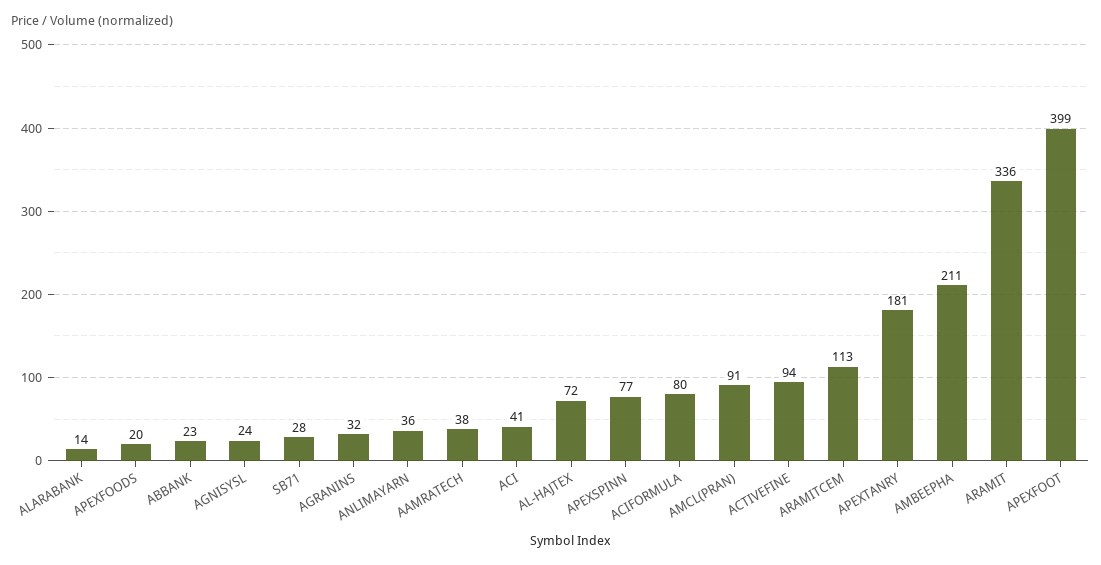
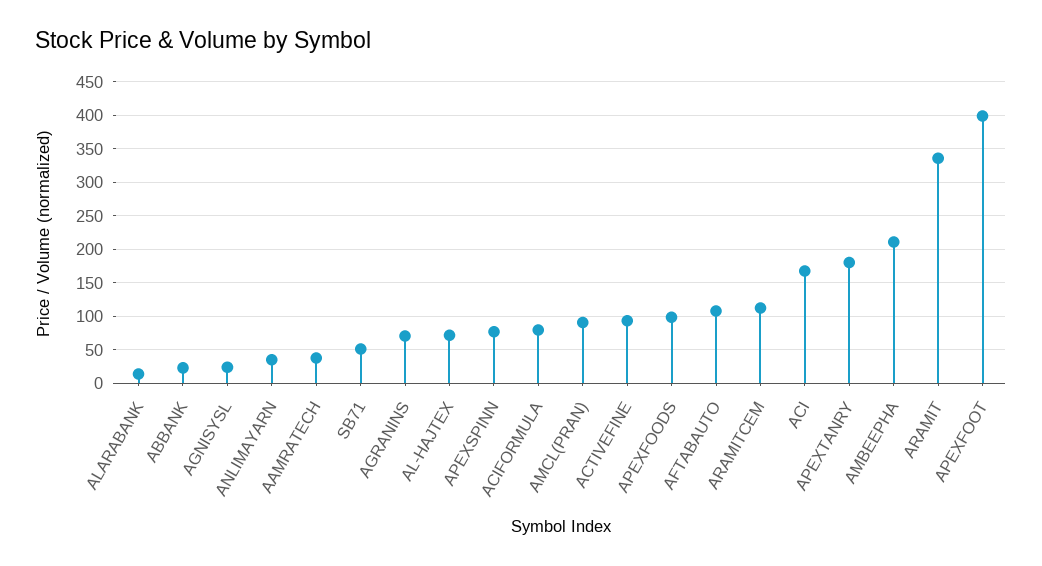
APEXFOODS: 20 -> 100
SB71: 28 -> 50
AGRANINS: 32 -> 70
ACI: 41 -> 170
AFTABAUTO: none -> 110

